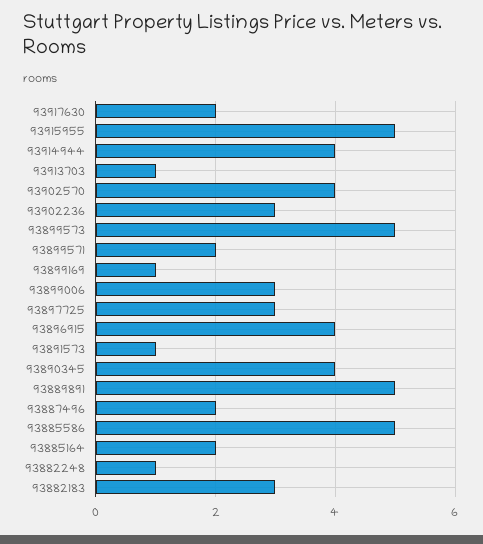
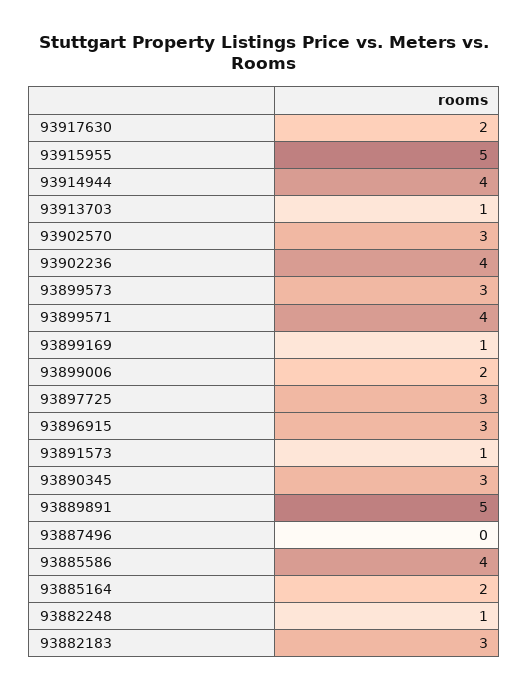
93902570: 4 -> 3
93902236: 3 -> 4
93899573: 5 -> 3
93899571: 2 -> 4
93899006: 3 -> 2
93896915: 4 -> 3
93890345: 4 -> 3
93887496: 2 -> 0
93885586: 5 -> 4

